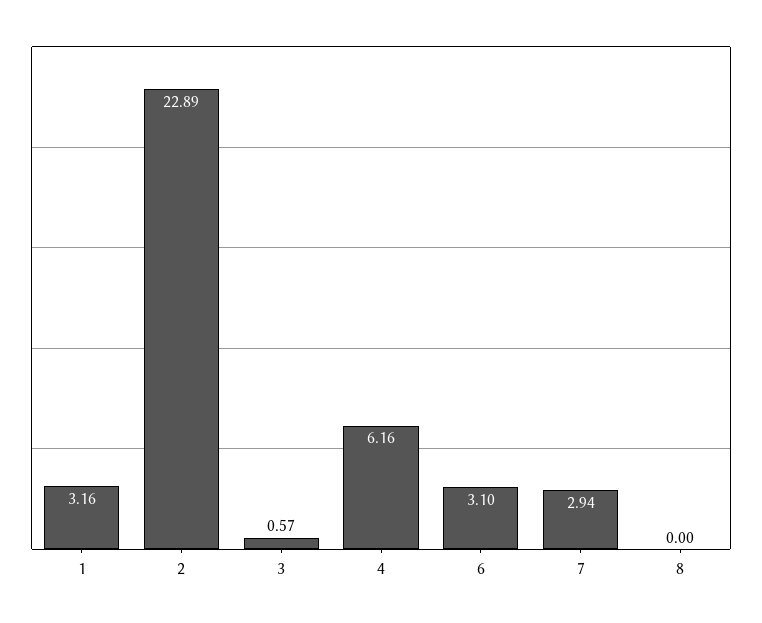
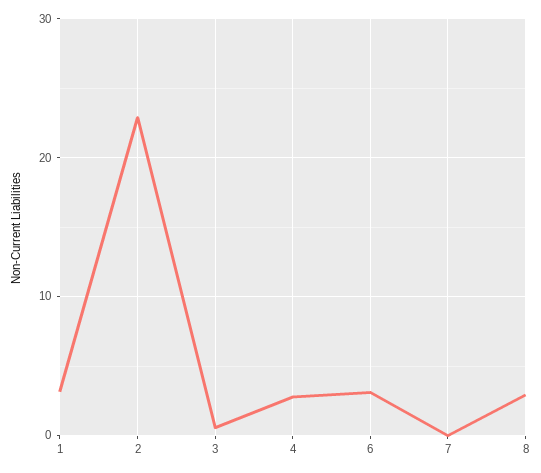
4: 6.16 -> 3
7: 2.94 -> 0
8: 0 -> 3

